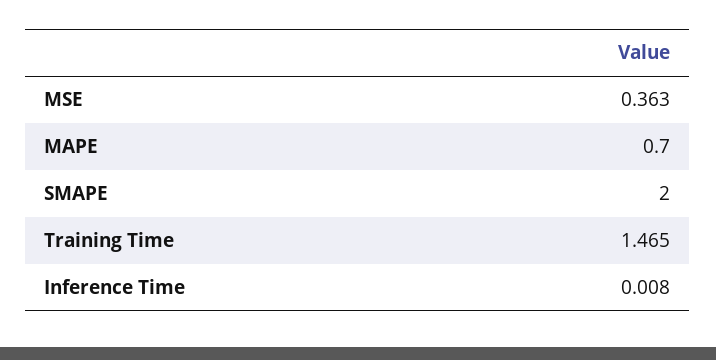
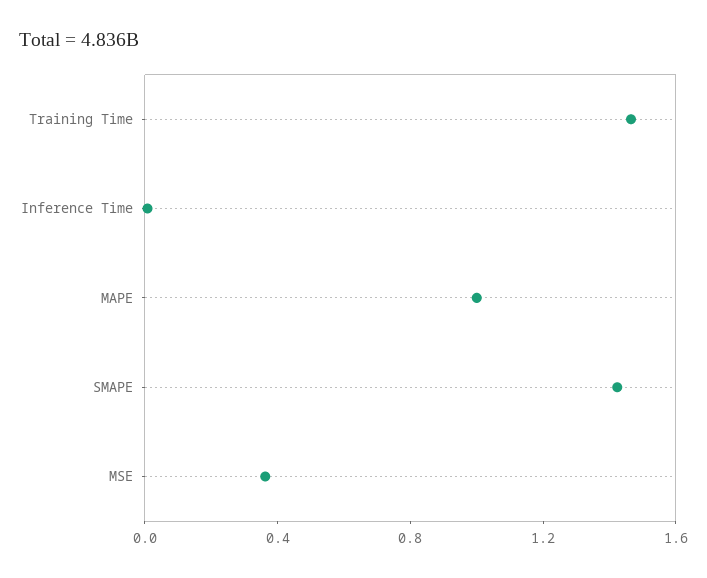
MAPE: 0.7 -> 1
SMAPE: 2 -> 1.4

